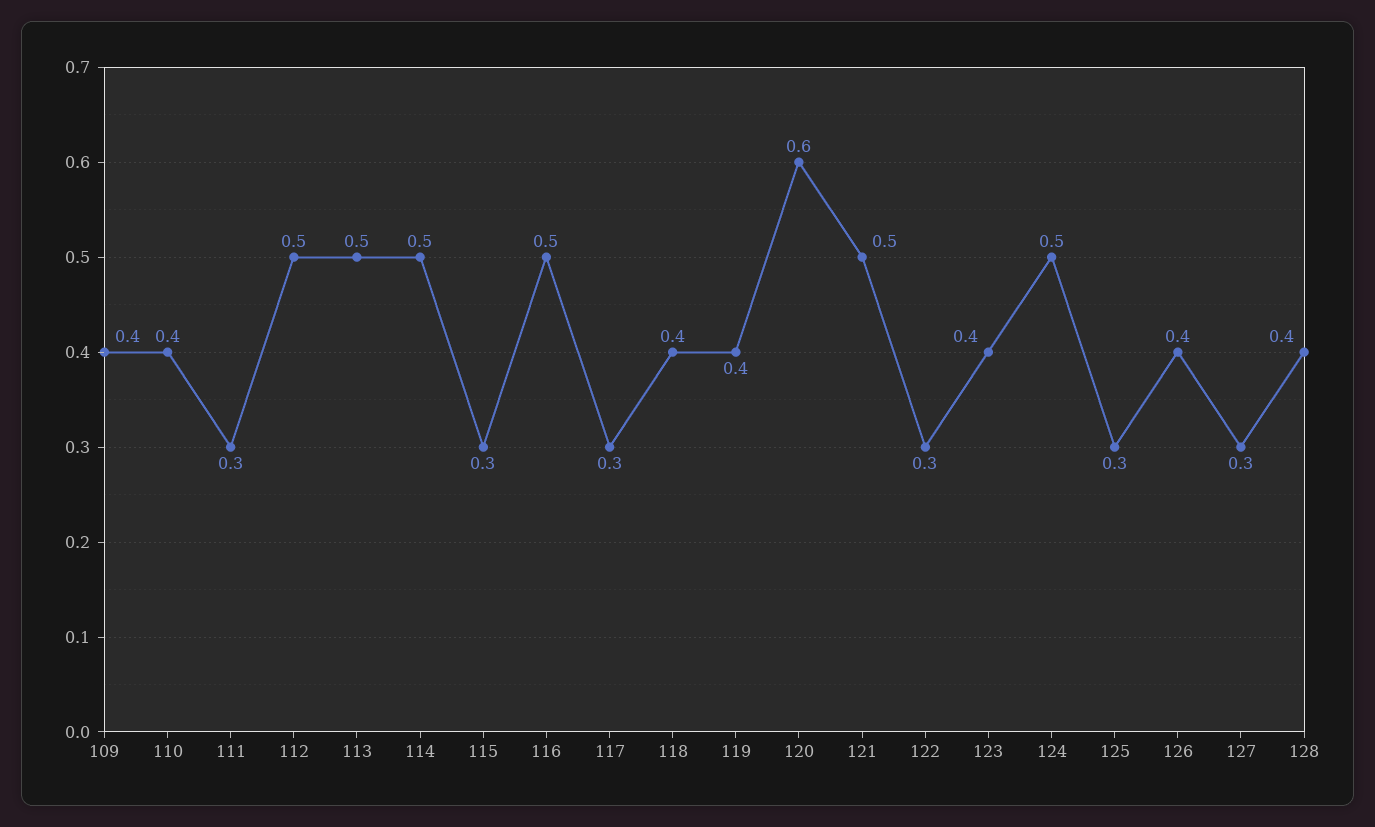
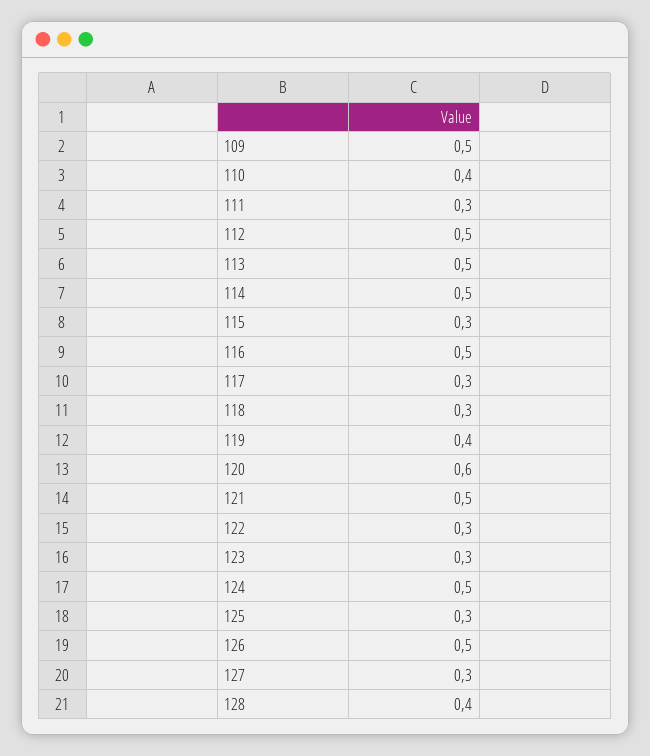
109: 0.4 -> 0.5
118: 0.4 -> 0.3
123: 0.4 -> 0.3
126: 0.4 -> 0.5

